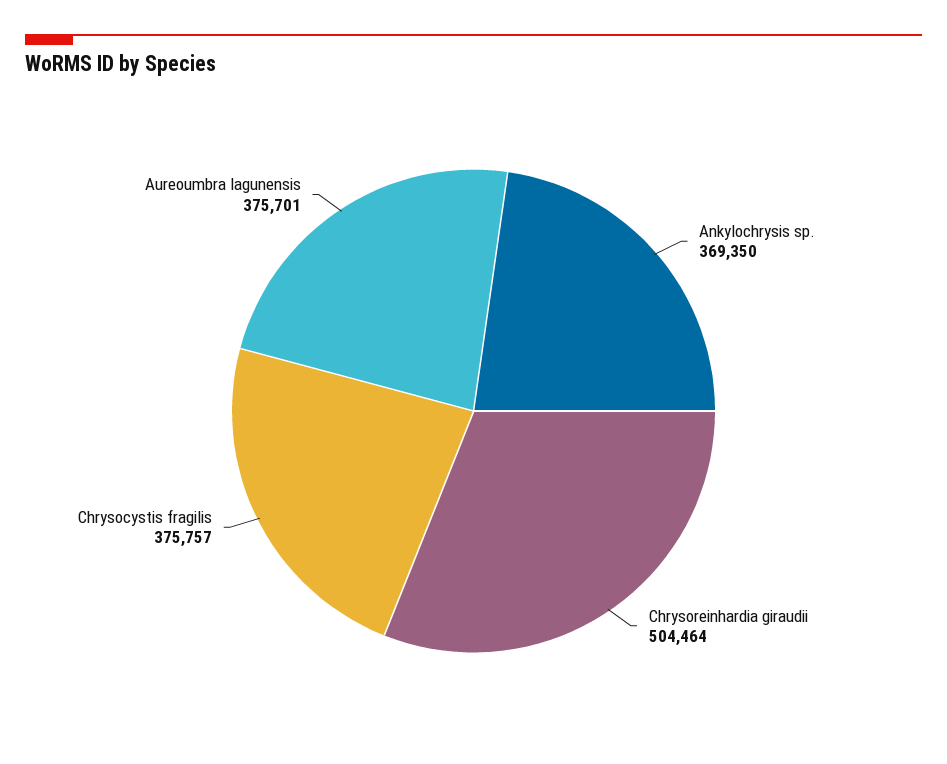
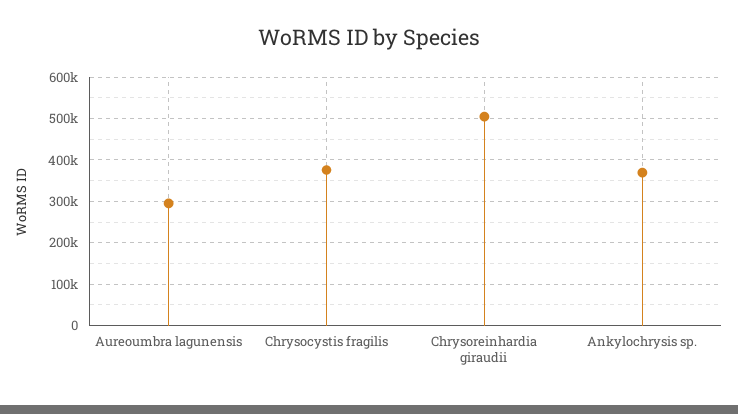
Aureoumbra lagunensis: 375701 -> 300000

